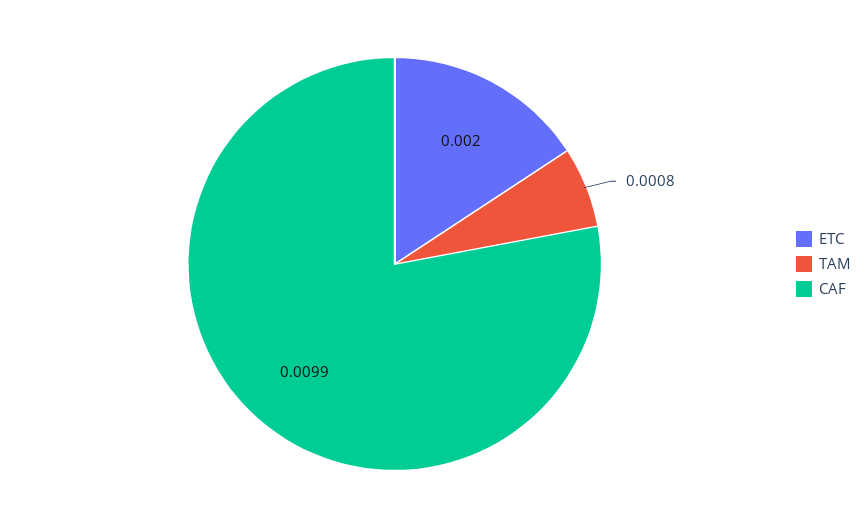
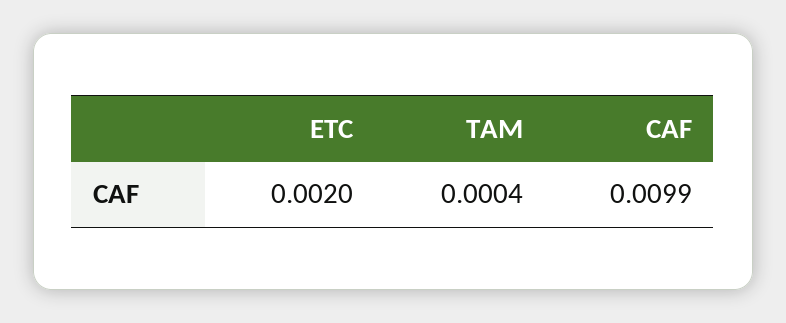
TAM: 0.0008 -> 0.0004

